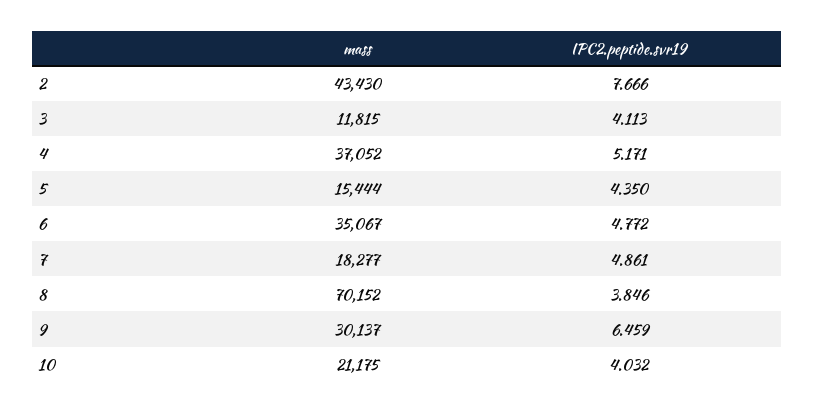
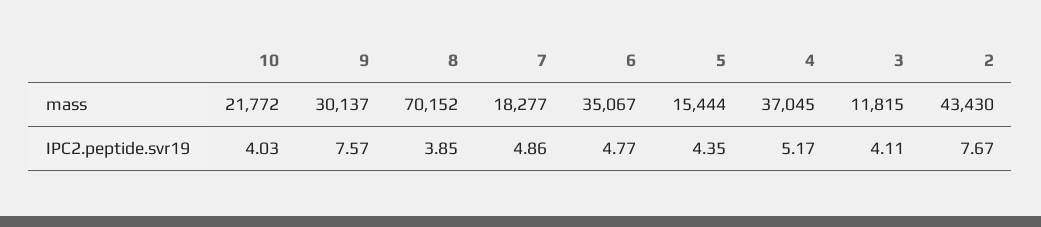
mass, 4: 37052 -> 37045
IPC2.peptide.svr19, 9: 6.459 -> 7.57
mass, 10: 21175 -> 21772

